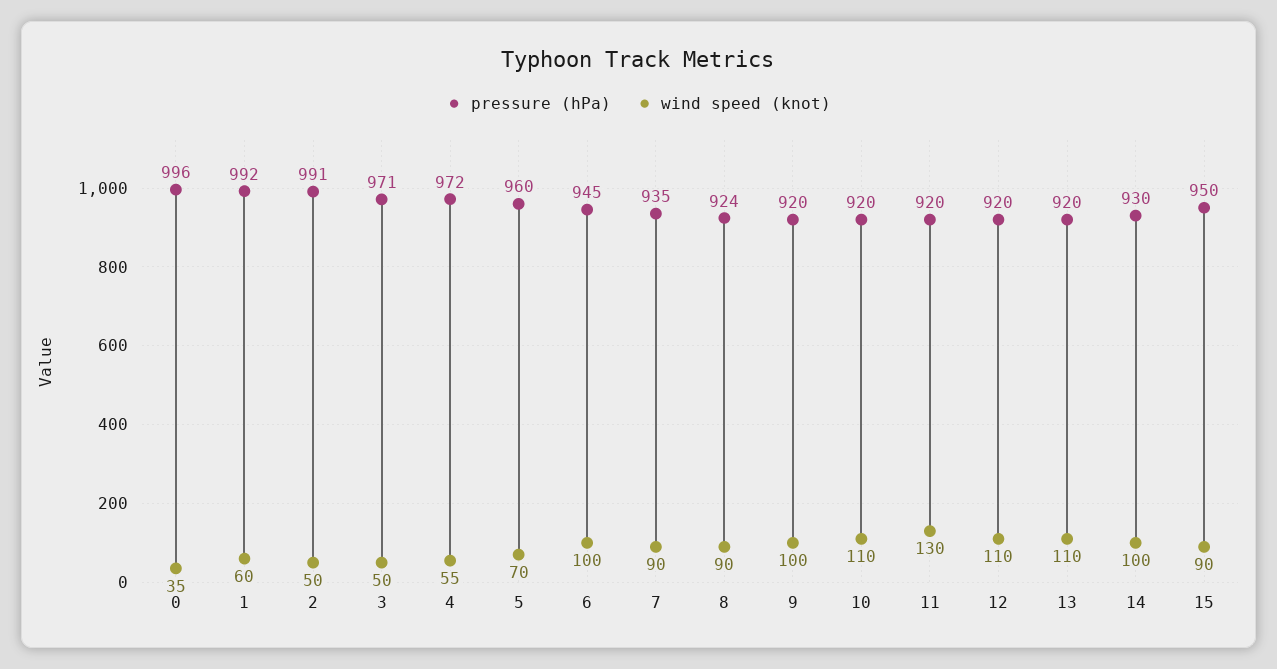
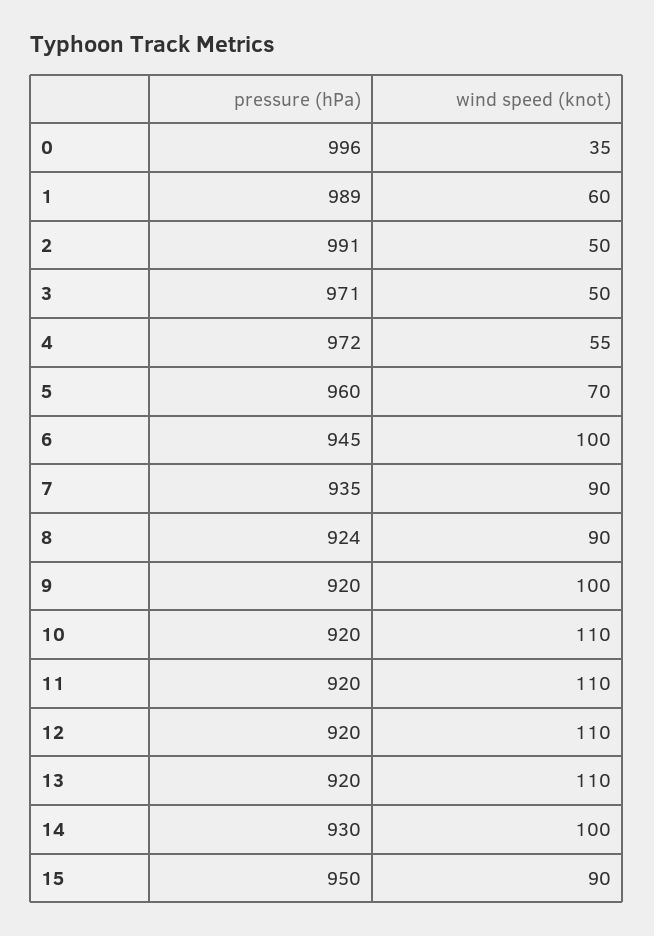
pressure (hPa), 1: 992 -> 989
wind speed (knot), 11: 130 -> 110

